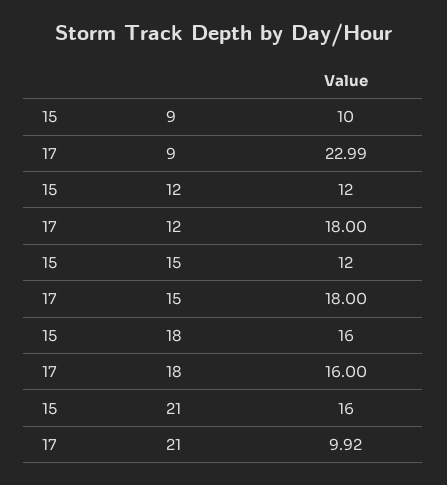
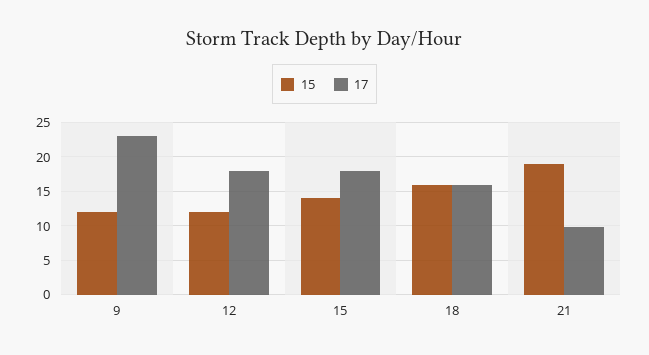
15, 9: 10 -> 12
15, 15: 12 -> 14
15, 21: 16 -> 19

